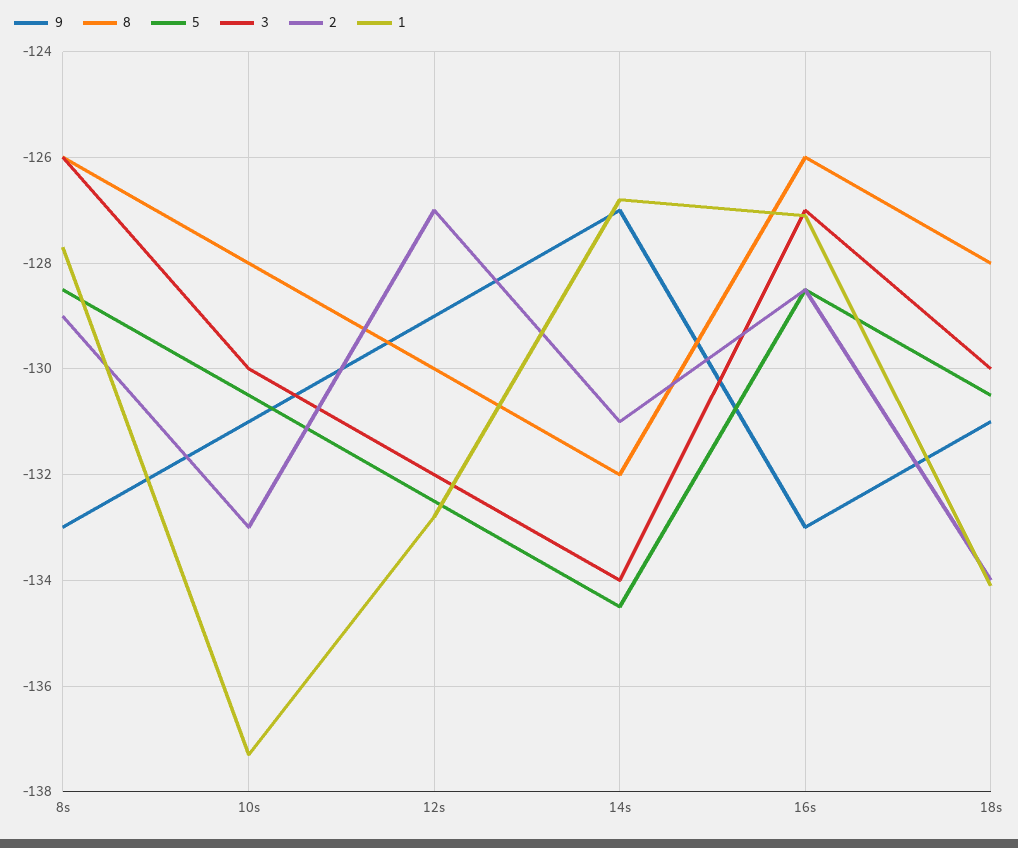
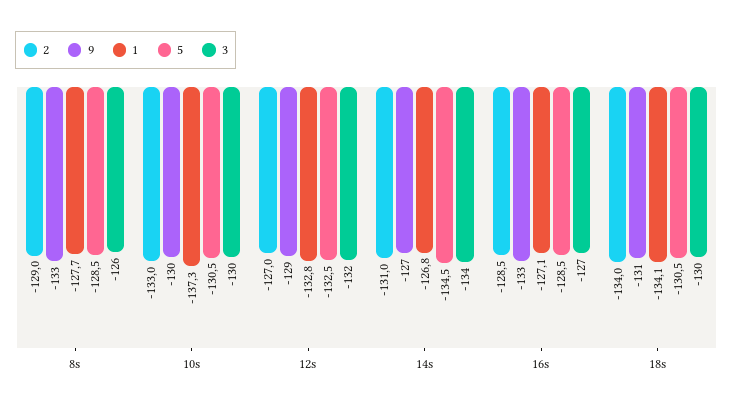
8, 8s: -126 -> none
9, 10s: -131 -> -130
8, 10s: -128 -> none
8, 12s: -130 -> none
8, 14s: -132 -> none
8, 16s: -126 -> none
8, 18s: -128 -> none

